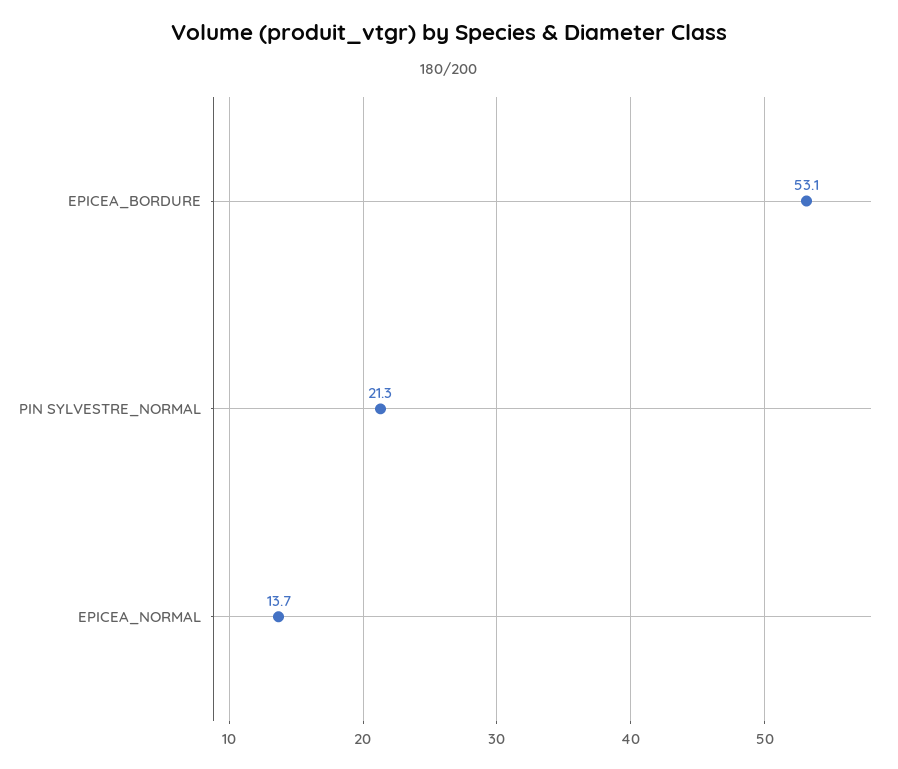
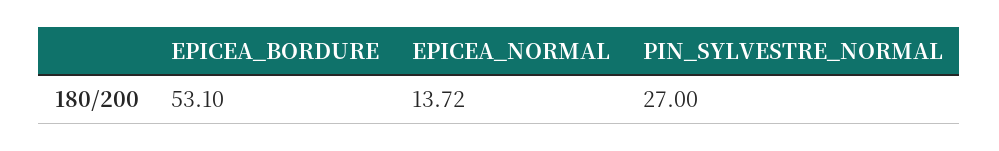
PIN SYLVESTRE_NORMAL: 21.3 -> 27

